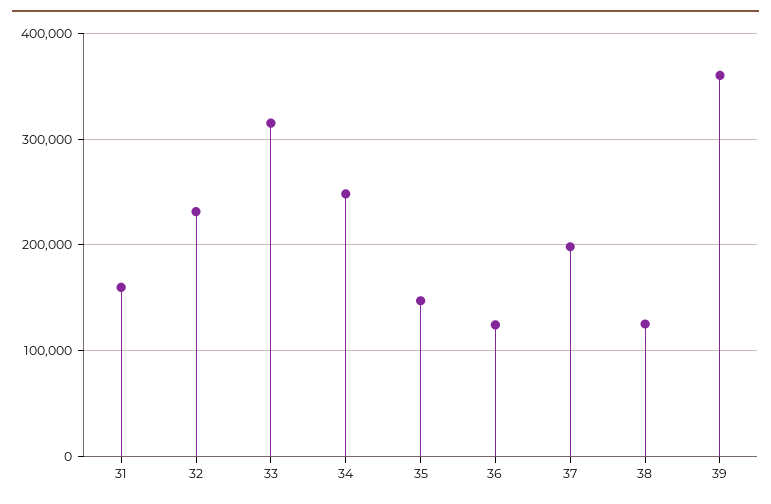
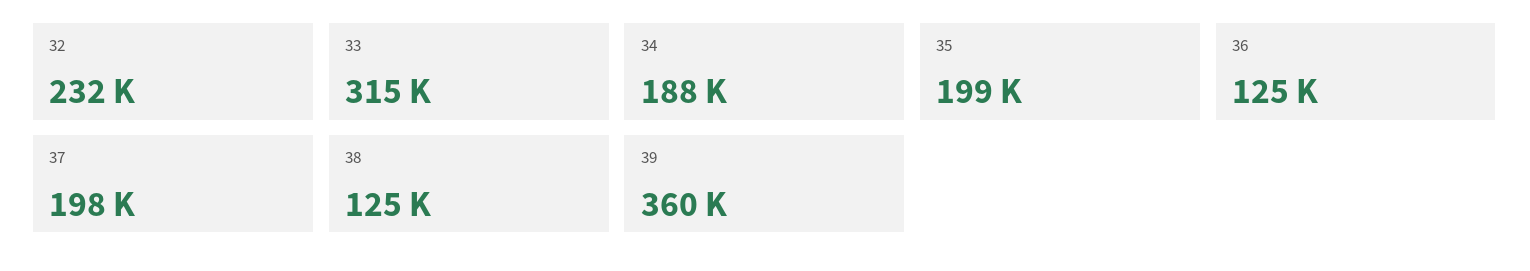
31: 160000 -> none
34: 250000 -> 188000
35: 150000 -> 199000

